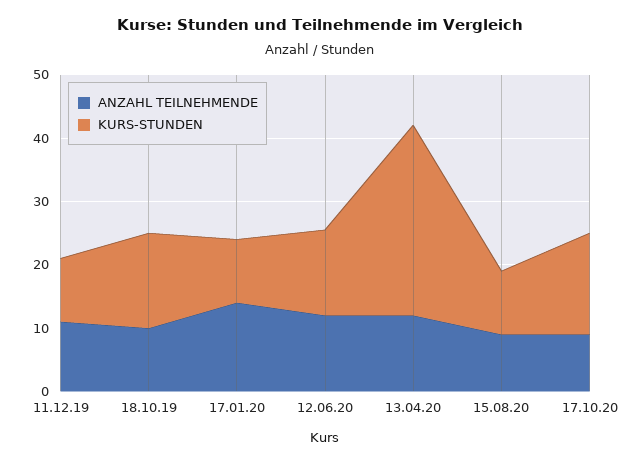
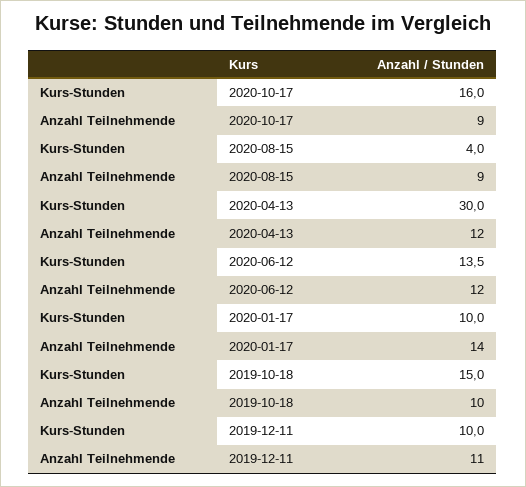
KURS-STUNDEN, 15.08.20: 10 -> 4

